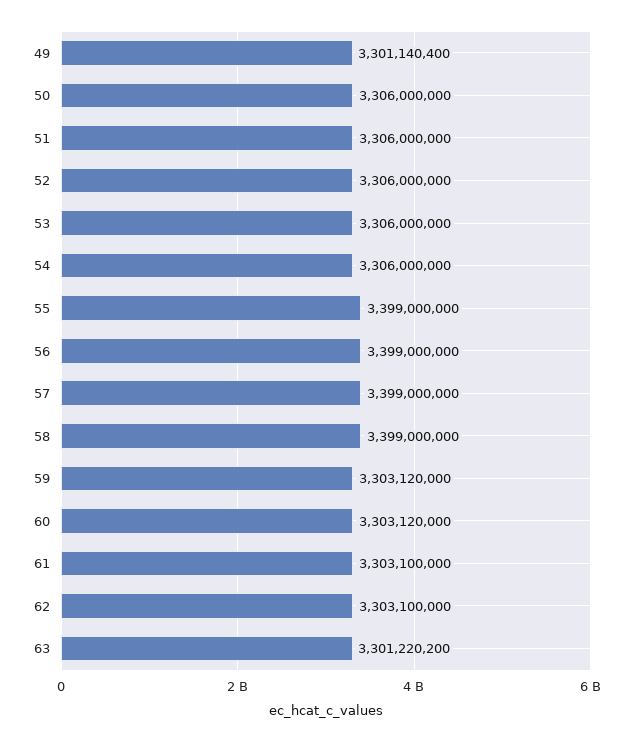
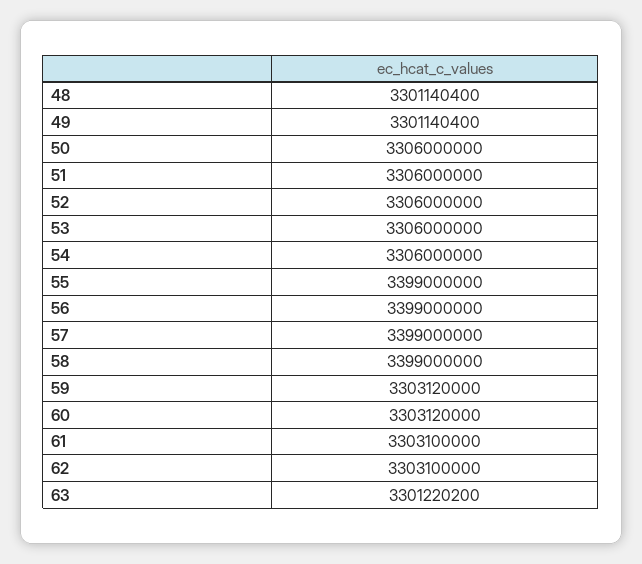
48: none -> 3301140400

